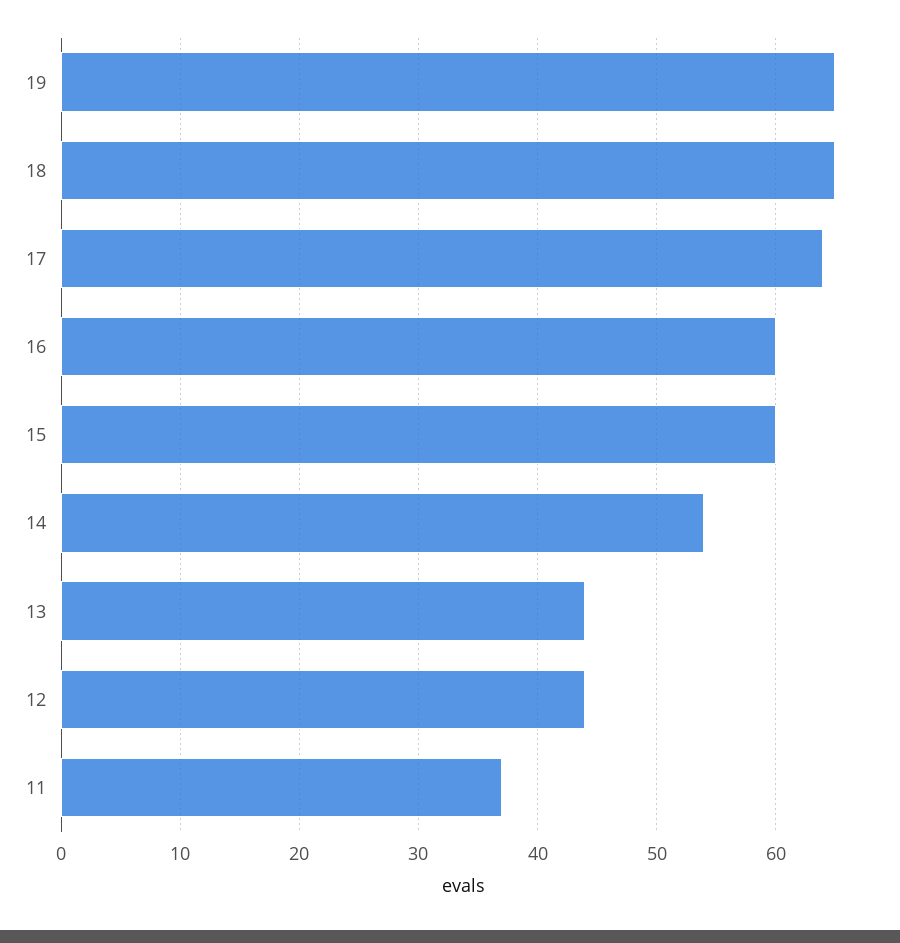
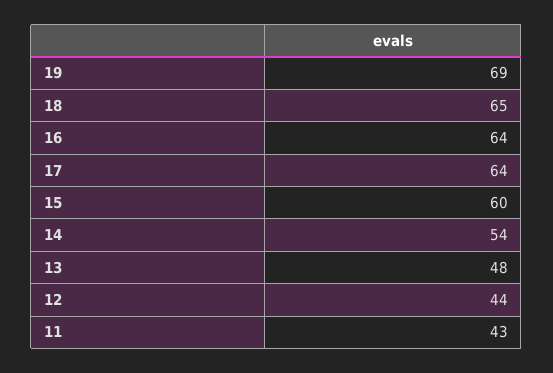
19: 65 -> 69
16: 60 -> 64
13: 44 -> 48
11: 37 -> 43

